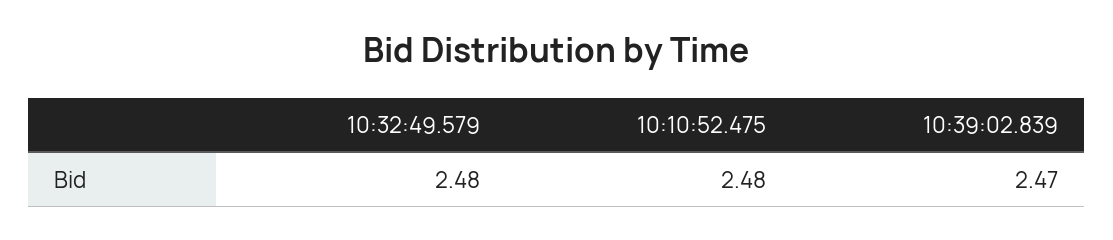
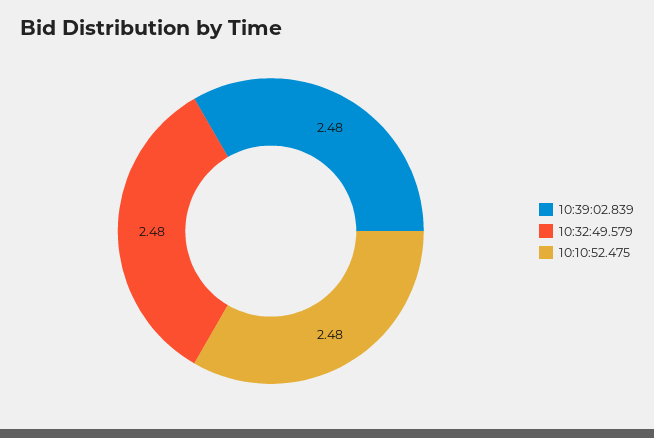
10:39:02.839: 2.47 -> 2.48

